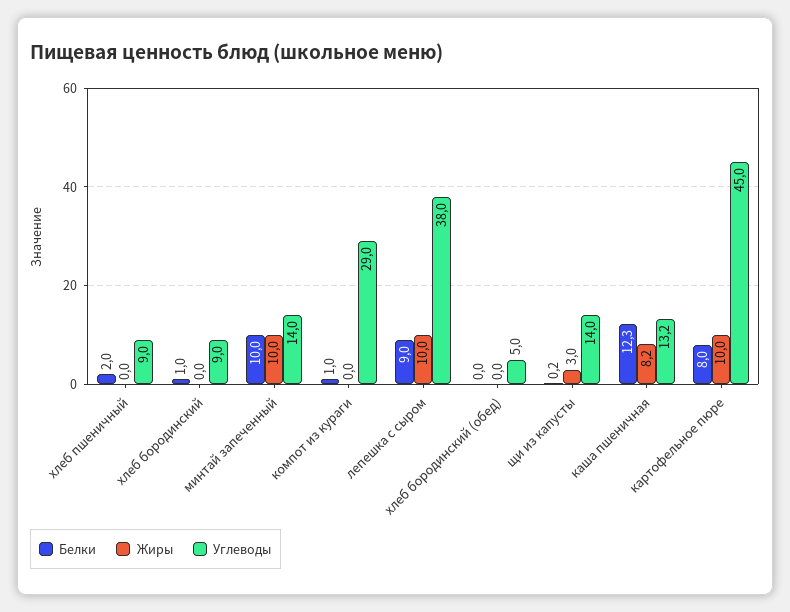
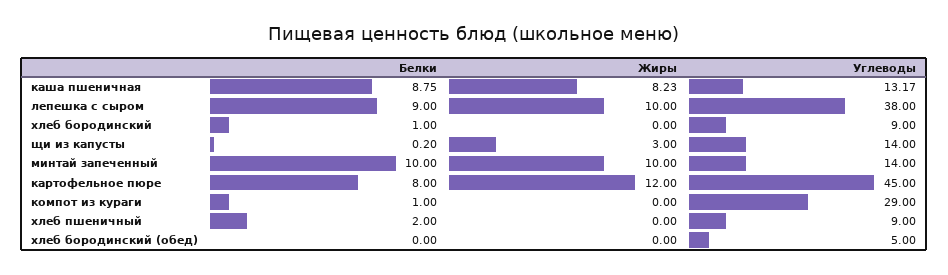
Белки, каша пшеничная: 12.3 -> 8.75
Жиры, картофельное пюре: 10 -> 12

